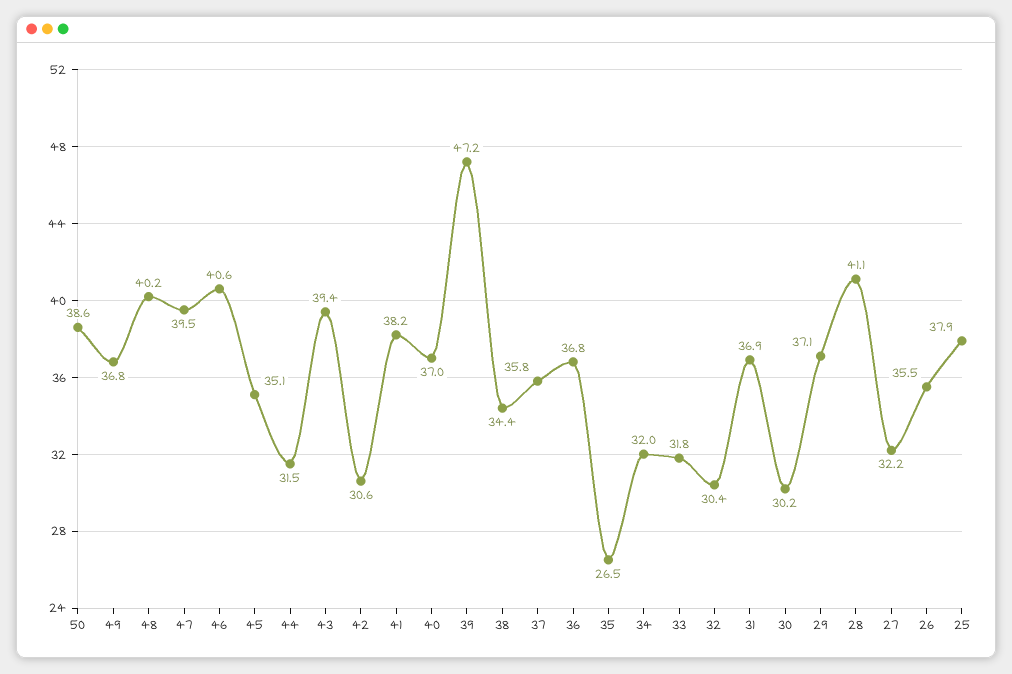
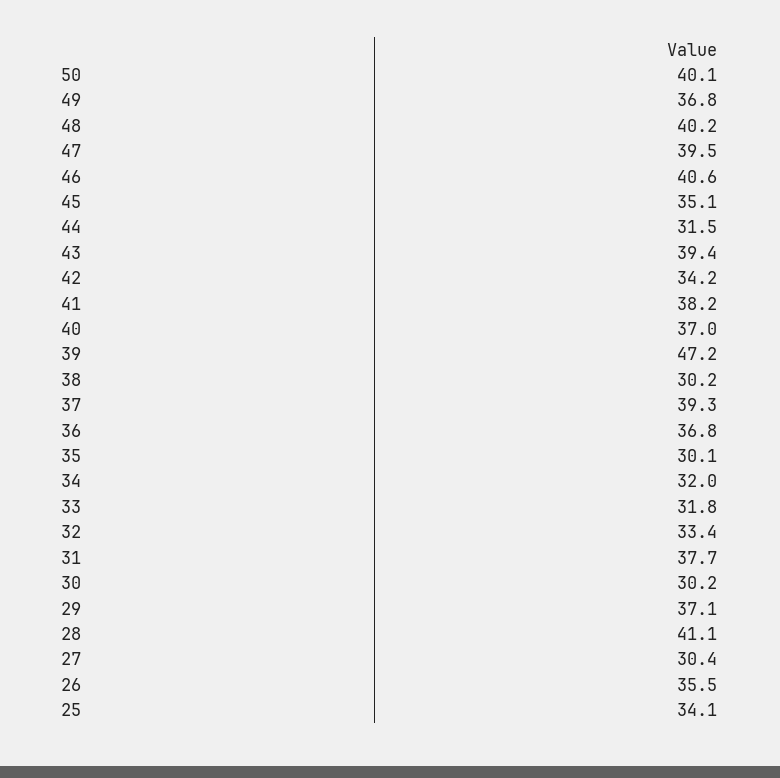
50: 38.6 -> 40.1
42: 30.6 -> 34.2
38: 34.4 -> 30.2
37: 35.8 -> 39.3
35: 26.5 -> 30.1
32: 30.4 -> 33.4
31: 36.9 -> 37.7
27: 32.2 -> 30.4
25: 37.9 -> 34.1

